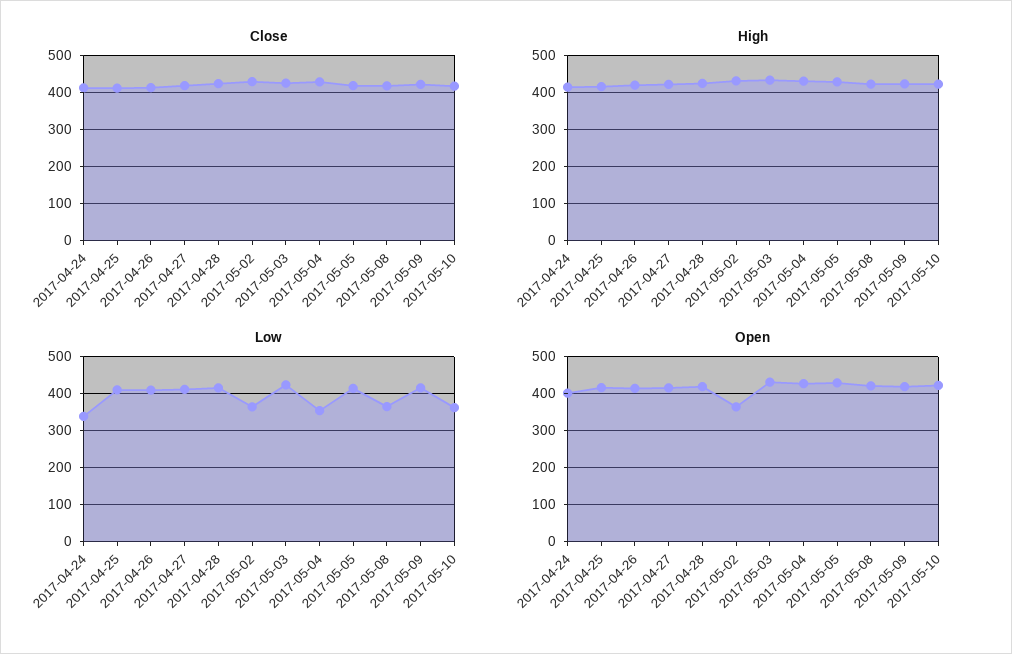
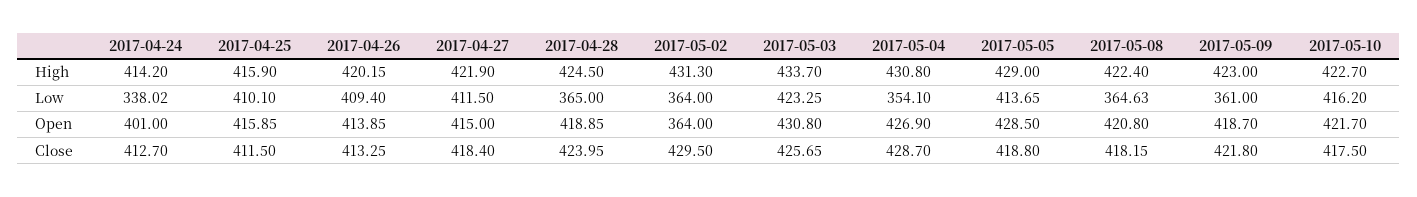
Low, 2017-04-28: 420 -> 365
Low, 2017-05-09: 420 -> 361
Low, 2017-05-10: 360 -> 416.2

